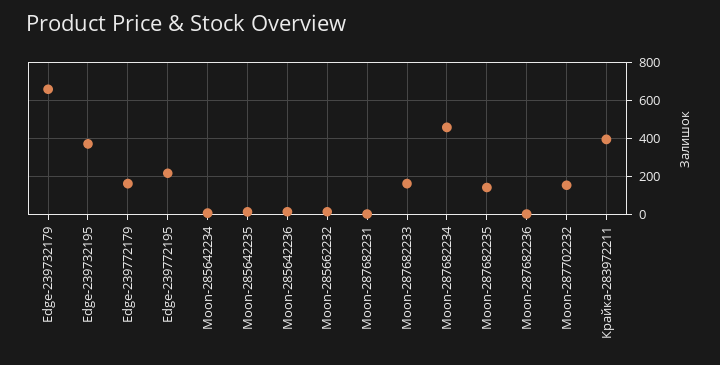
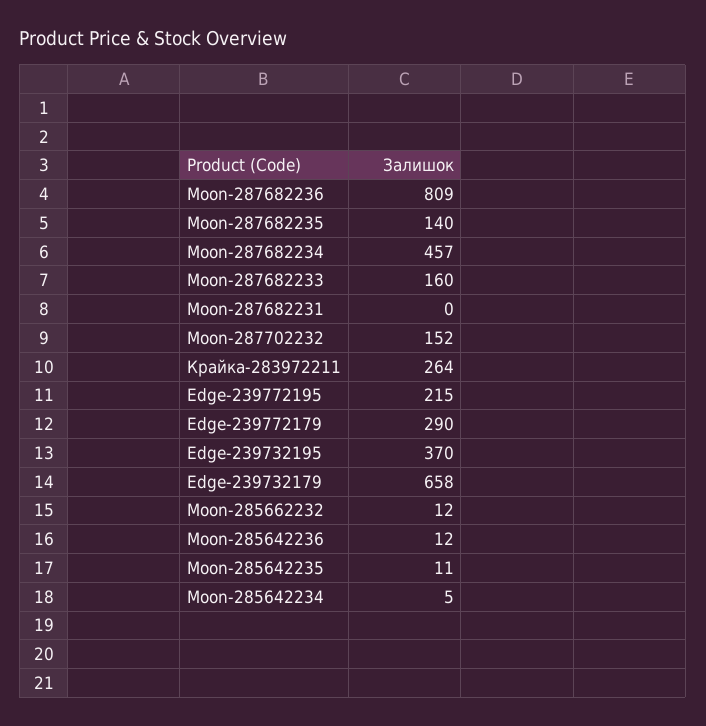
Edge-239772179: 150 -> 290
Moon-287682236: 0 -> 809
Крайка-283972211: 400 -> 264

